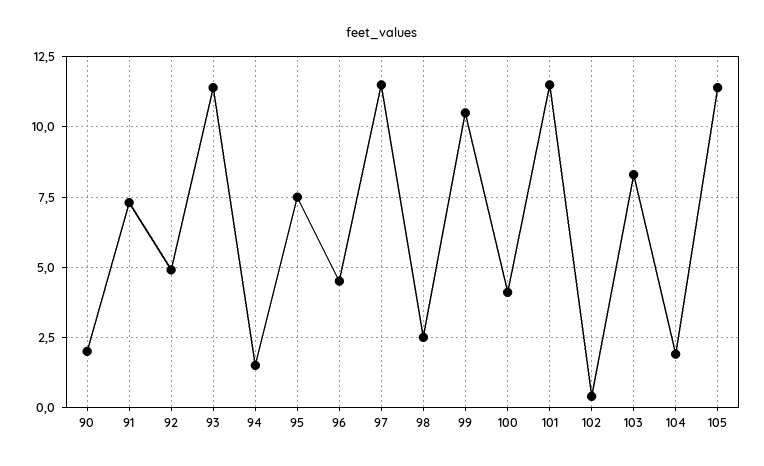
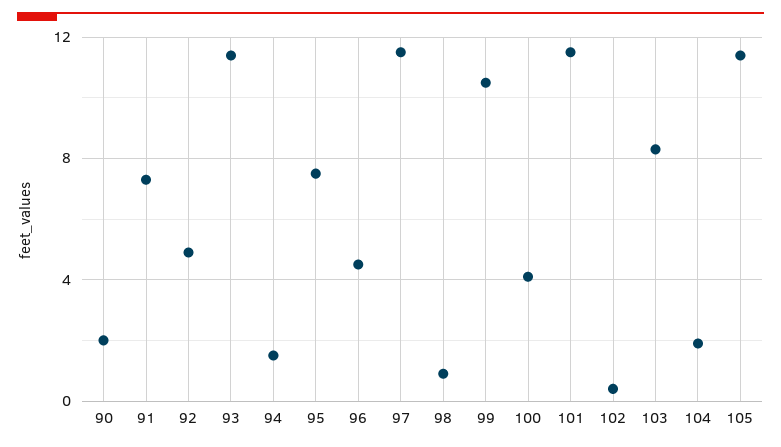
98: 2.5 -> 1

